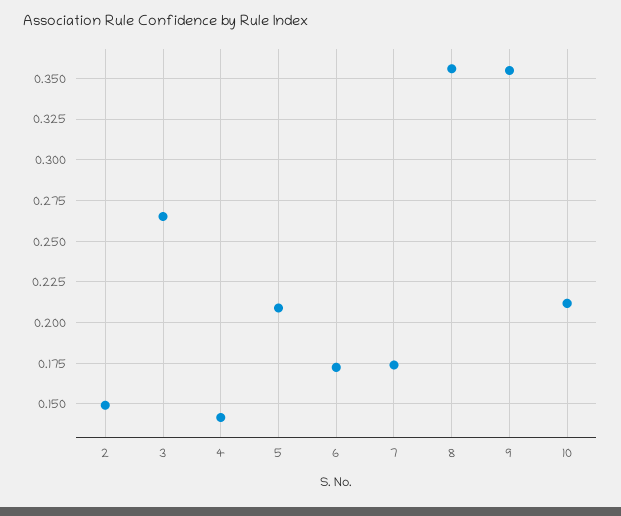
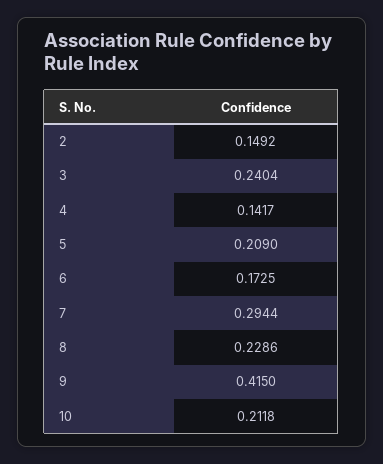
3: 0.265 -> 0.2404
7: 0.175 -> 0.2944
8: 0.355 -> 0.2286
9: 0.355 -> 0.415

